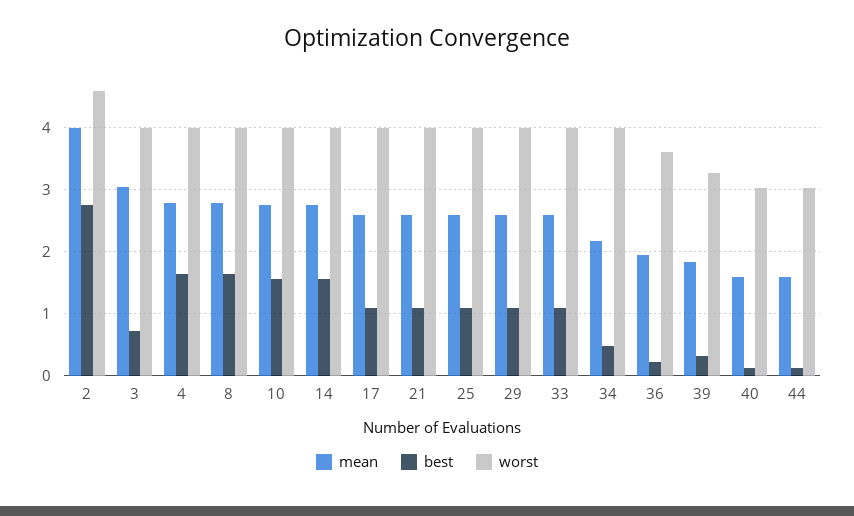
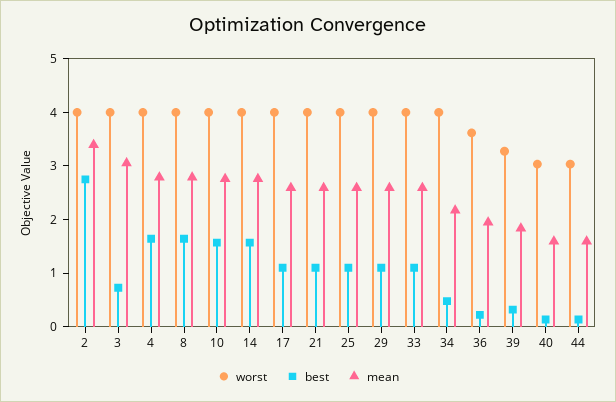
mean, 2: 4 -> 3.4
worst, 2: 4.6 -> 4

